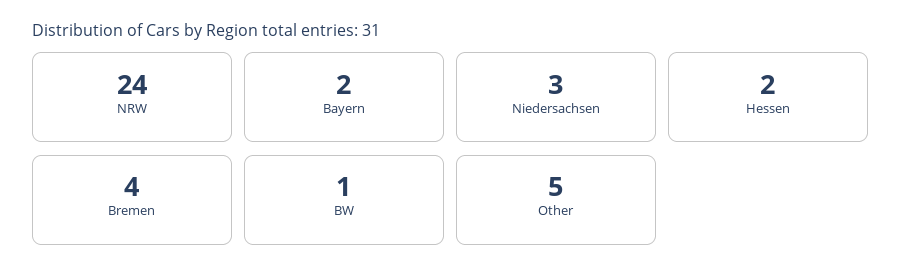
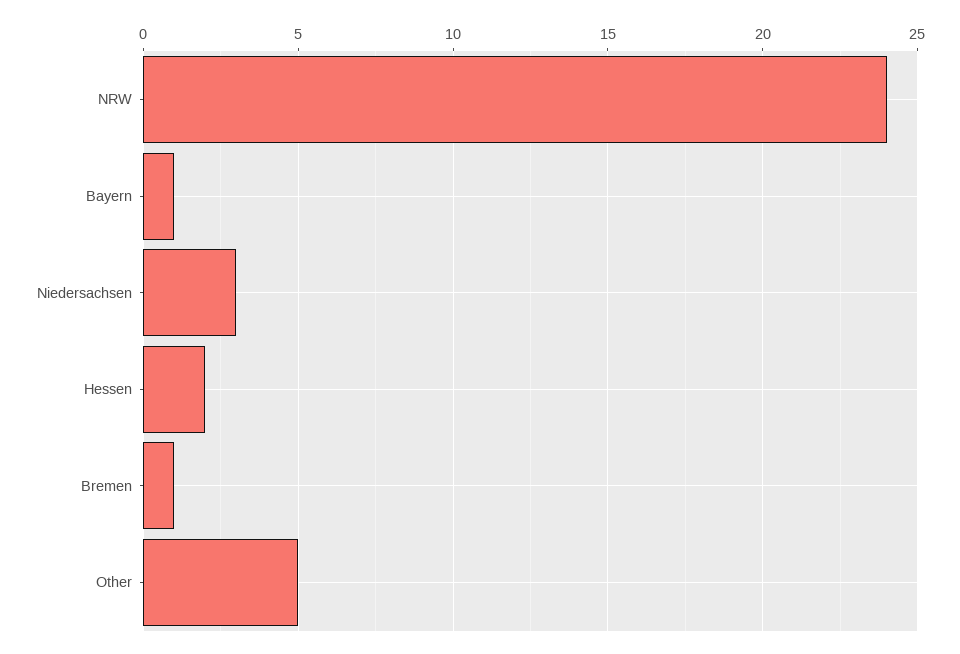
Bayern: 2 -> 1
Bremen: 4 -> 1
BW: 1 -> none

